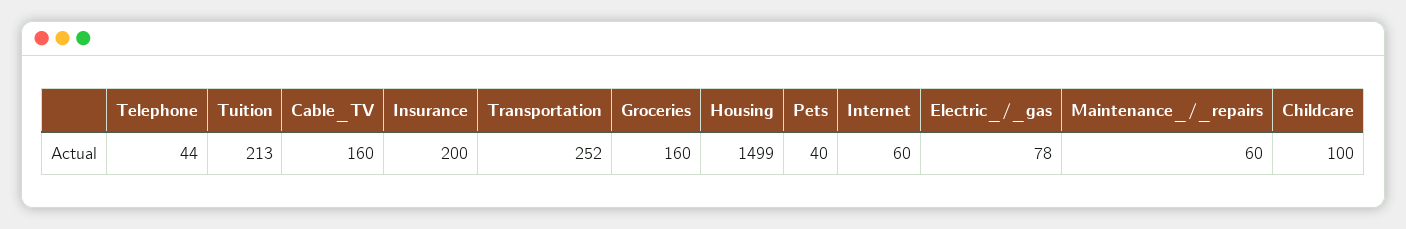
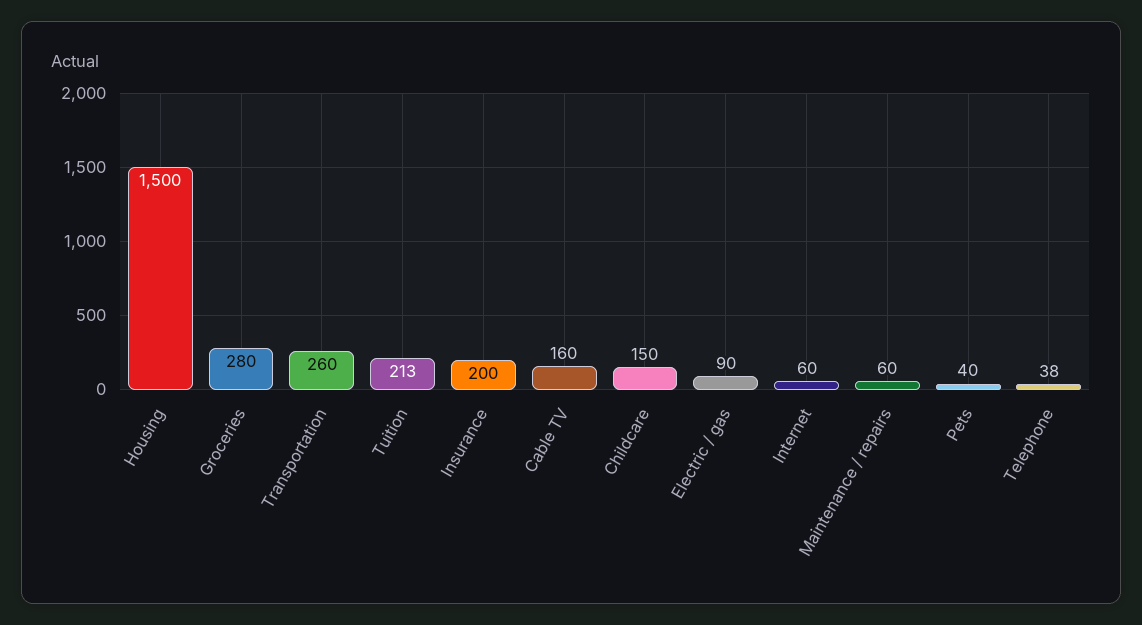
Telephone: 44 -> 38
Transportation: 252 -> 260
Groceries: 160 -> 280
Housing: 1499 -> 1500
Electric_/_gas: 78 -> 90
Childcare: 100 -> 150

